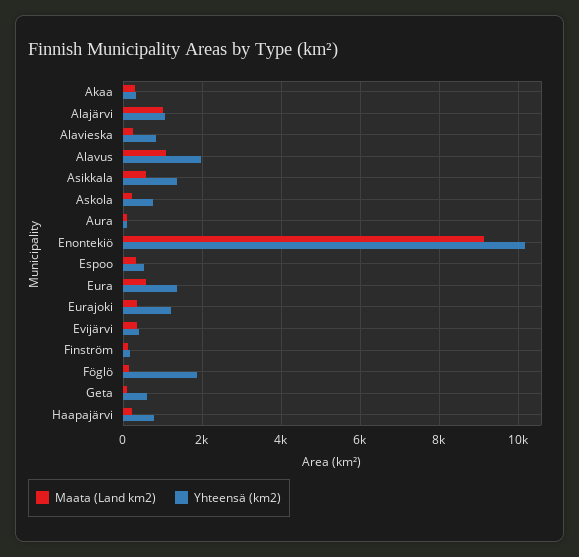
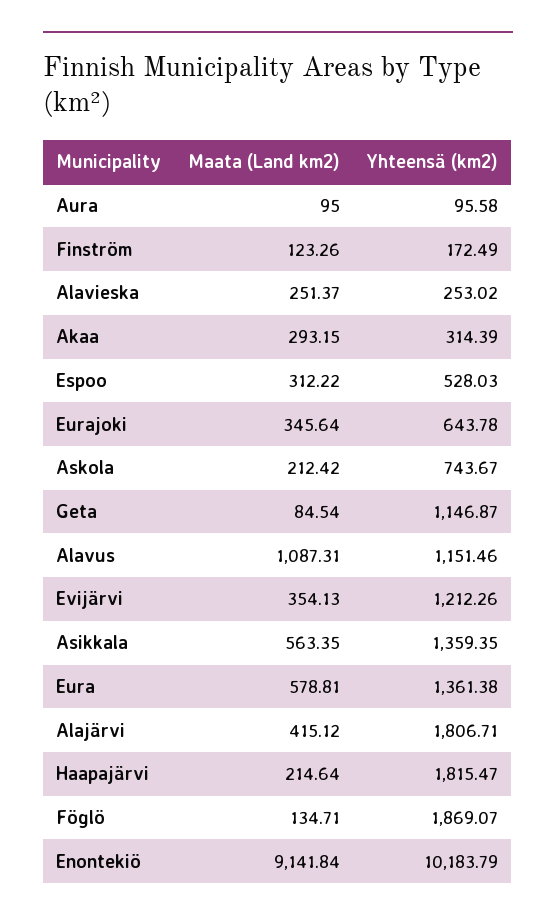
Maata (Land km2), Alajärvi: 1000 -> 415.12
Yhteensä (km2), Alajärvi: 1000 -> 1806.71
Yhteensä (km2), Alavieska: 800 -> 253.02
Yhteensä (km2), Alavus: 2000 -> 1151.46
Yhteensä (km2), Eurajoki: 1200 -> 643.78
Yhteensä (km2), Evijärvi: 400 -> 1212.26
Yhteensä (km2), Geta: 600 -> 1146.87
Yhteensä (km2), Haapajärvi: 800 -> 1815.47

